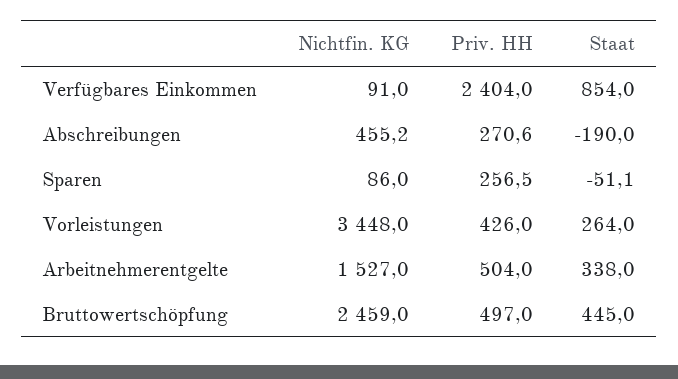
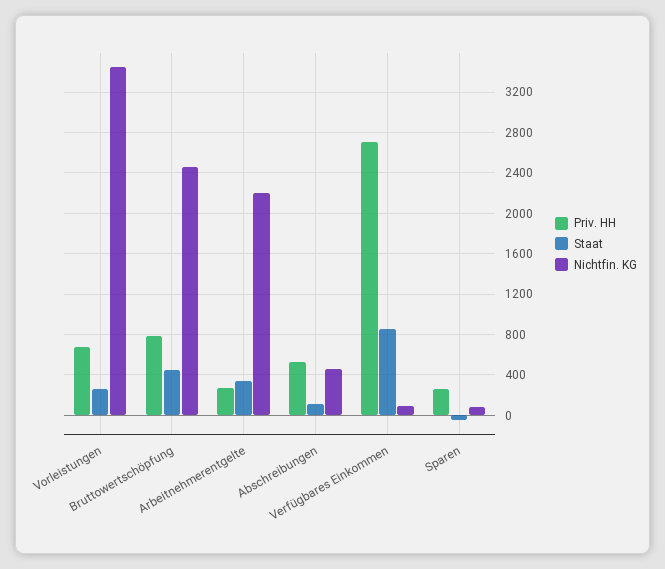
Priv. HH, Verfügbares Einkommen: 2404 -> 2700
Priv. HH, Abschreibungen: 270.6 -> 500
Staat, Abschreibungen: -190 -> 100
Priv. HH, Vorleistungen: 426 -> 700
Nichtfin. KG, Arbeitnehmerentgelte: 1527 -> 2200
Priv. HH, Arbeitnehmerentgelte: 504 -> 300
Priv. HH, Bruttowertschöpfung: 497 -> 800

